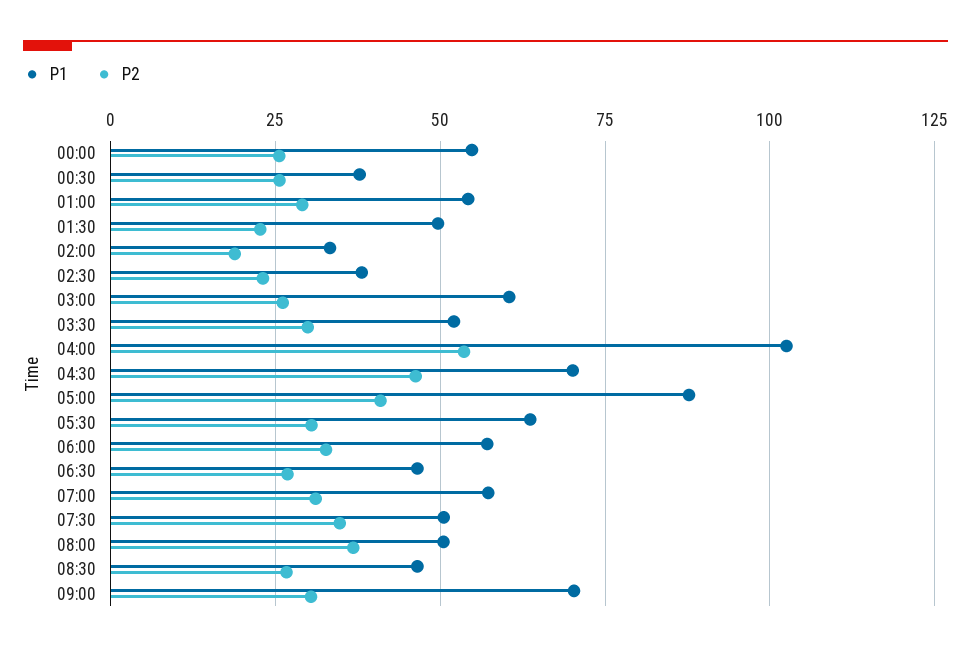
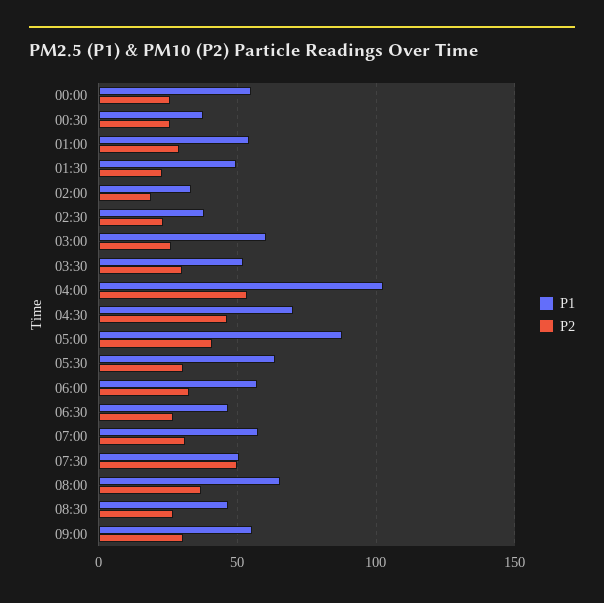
P2, 07:30: 35 -> 50
P1, 08:00: 50 -> 65
P1, 09:00: 70 -> 55

